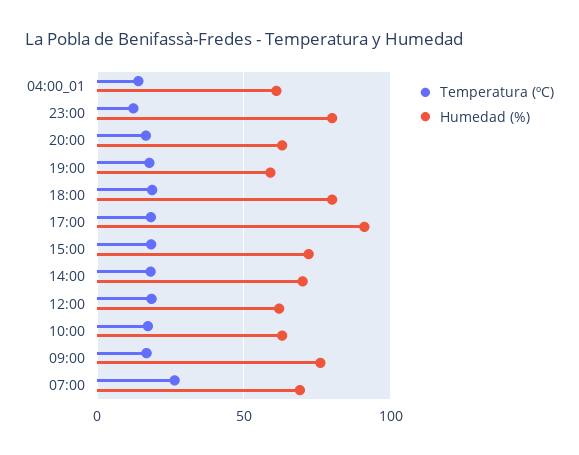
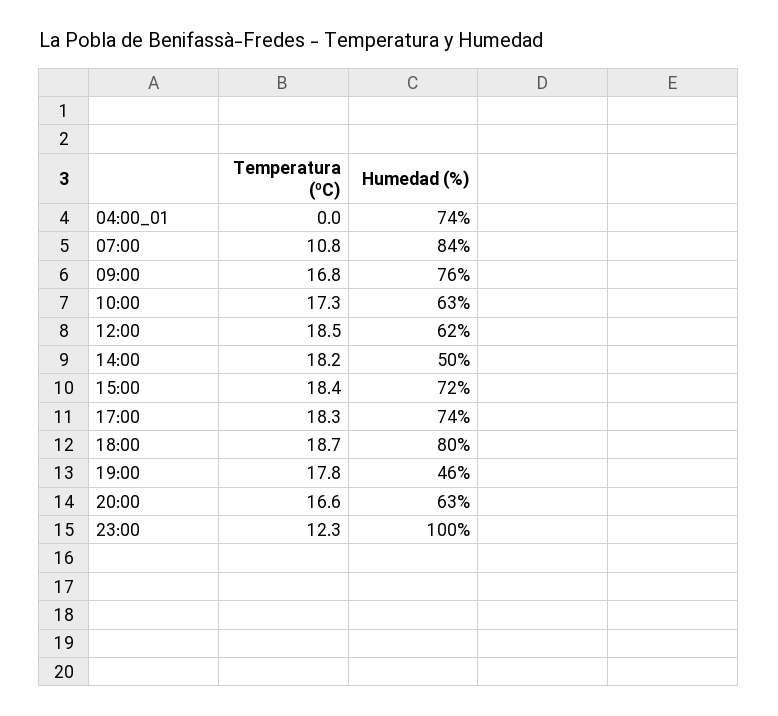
Temperatura (ºC), 04:00_01: 15 -> 0
Humedad (%), 04:00_01: 60 -> 74
Humedad (%), 23:00: 80 -> 100
Humedad (%), 19:00: 60 -> 46
Humedad (%), 17:00: 90 -> 74
Humedad (%), 14:00: 70 -> 50
Temperatura (ºC), 07:00: 25 -> 10.8
Humedad (%), 07:00: 70 -> 84

